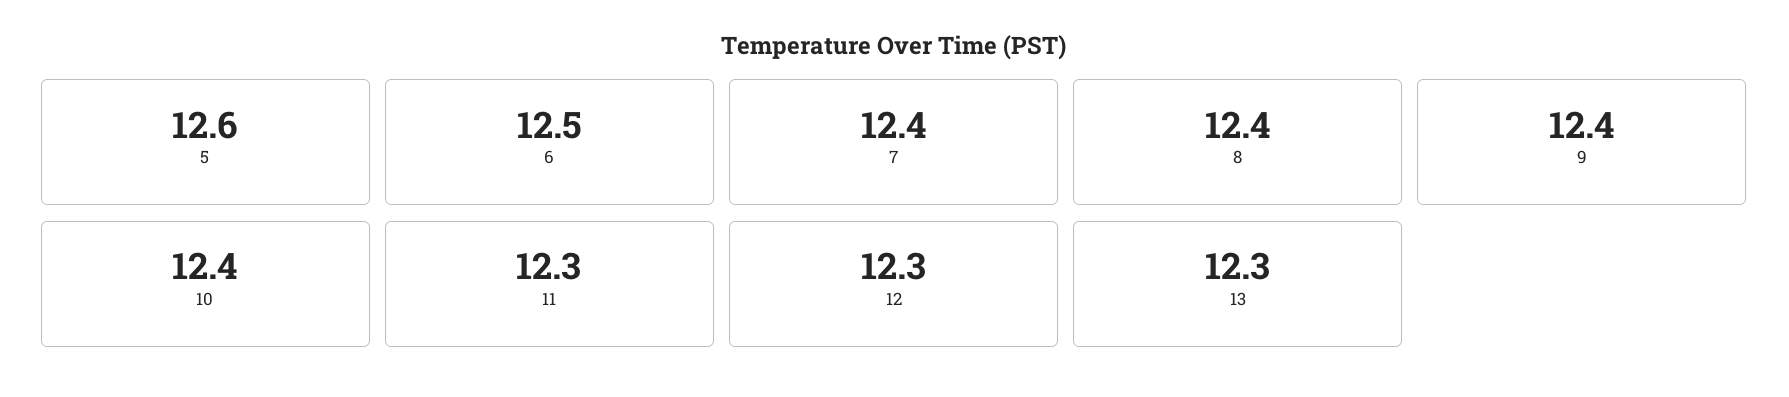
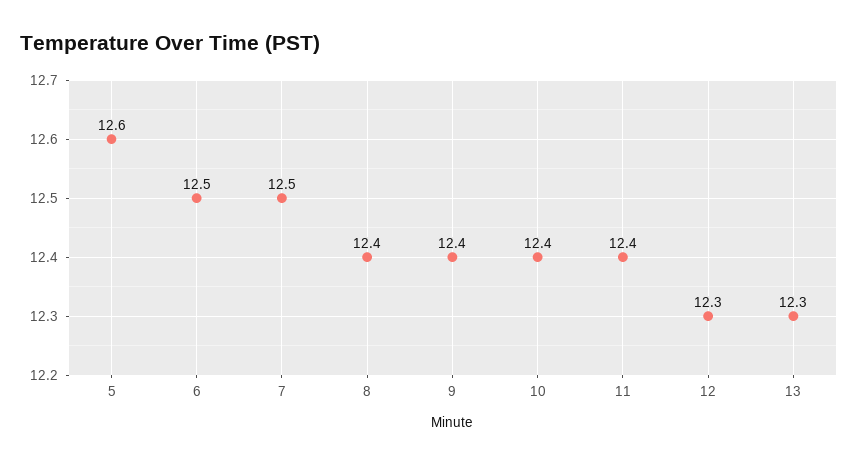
7: 12.4 -> 12.5
11: 12.3 -> 12.4

